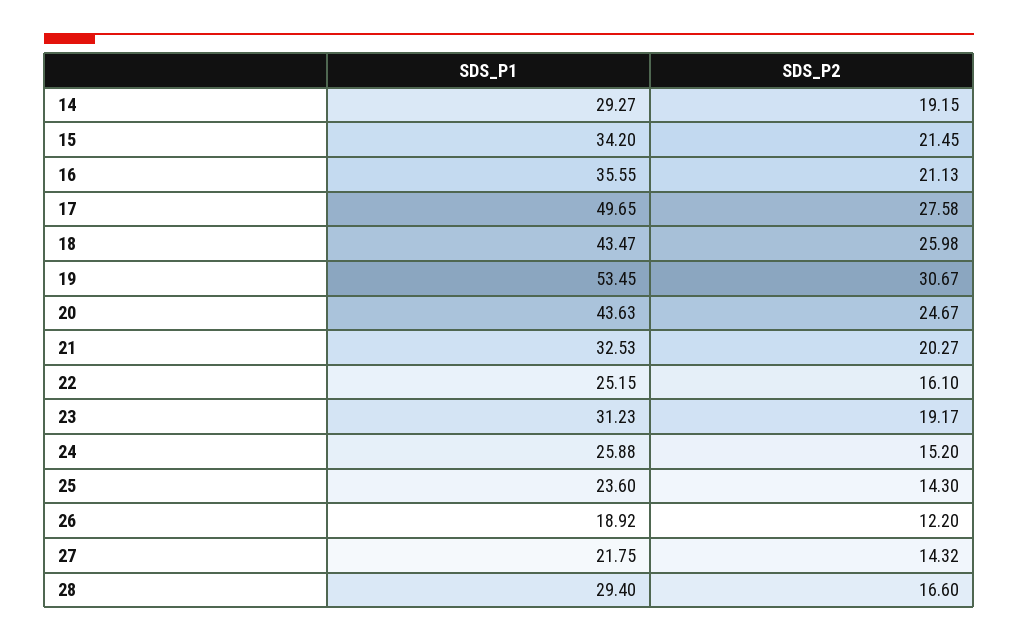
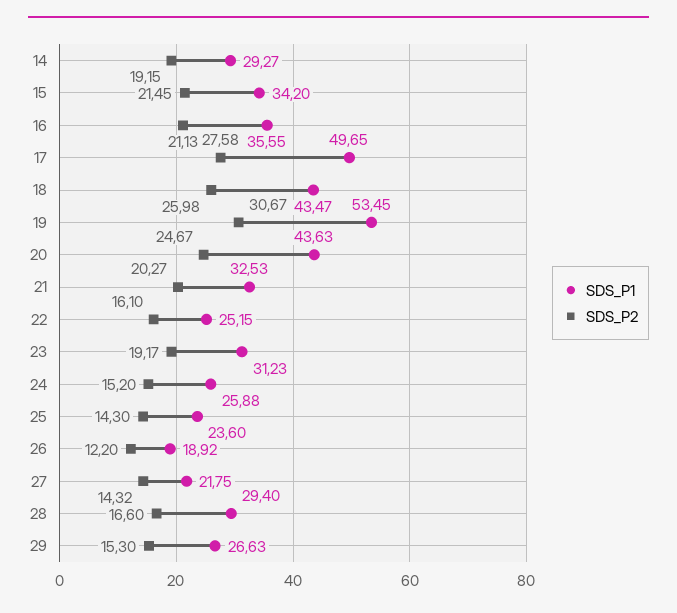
SDS_P1, 29: none -> 26.63
SDS_P2, 29: none -> 15.3

